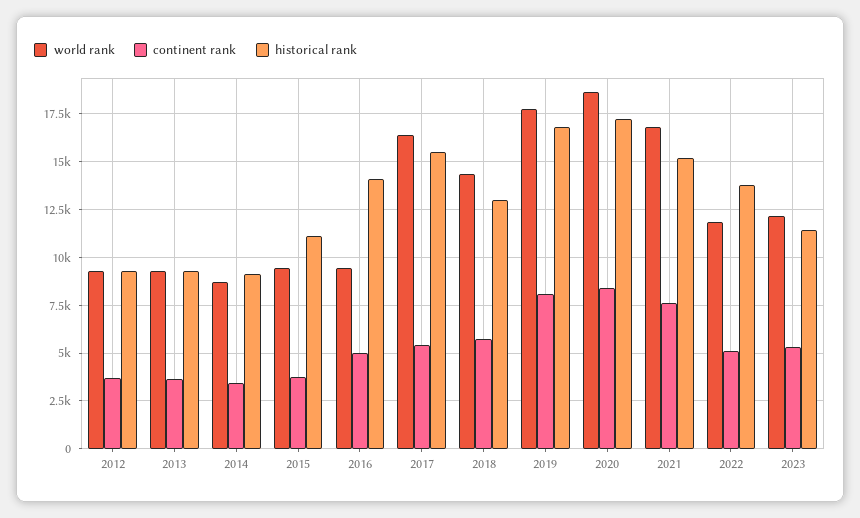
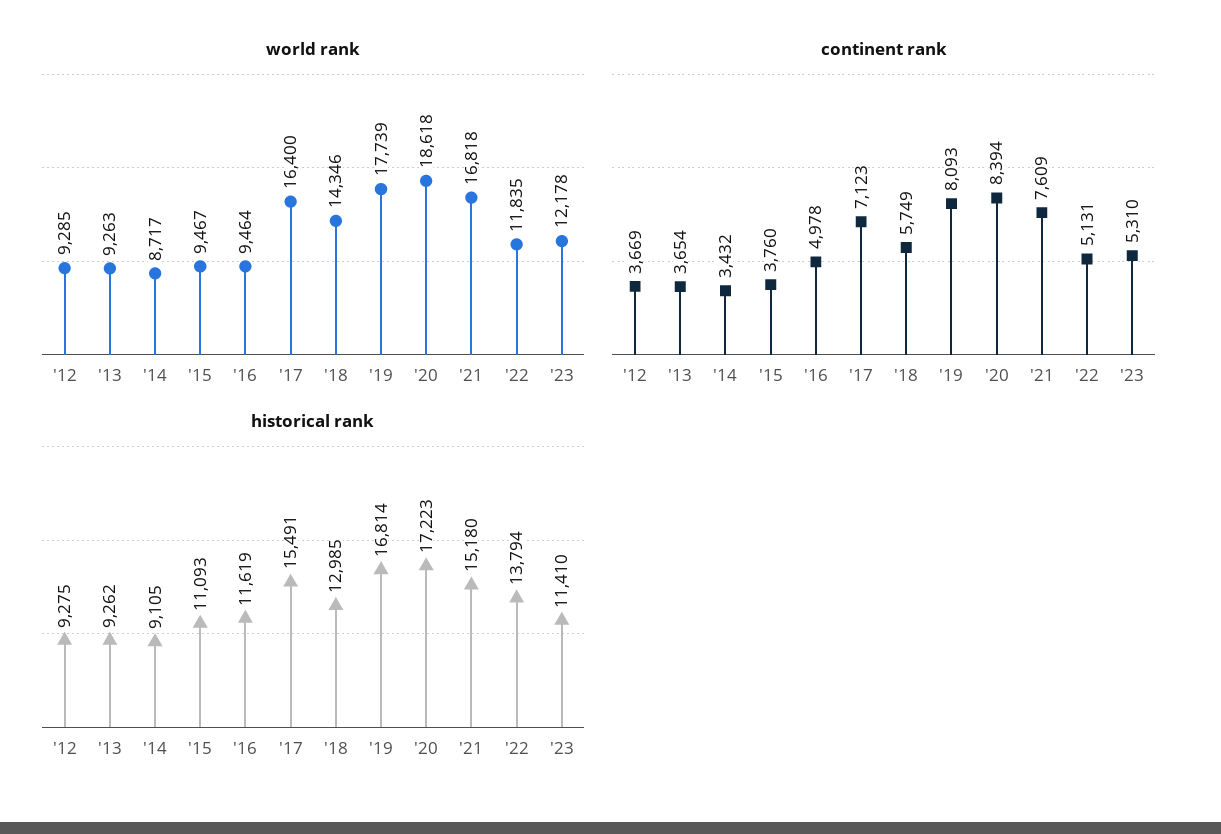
historical rank, 2016: 14000 -> 11619
continent rank, 2017: 5500 -> 7123

